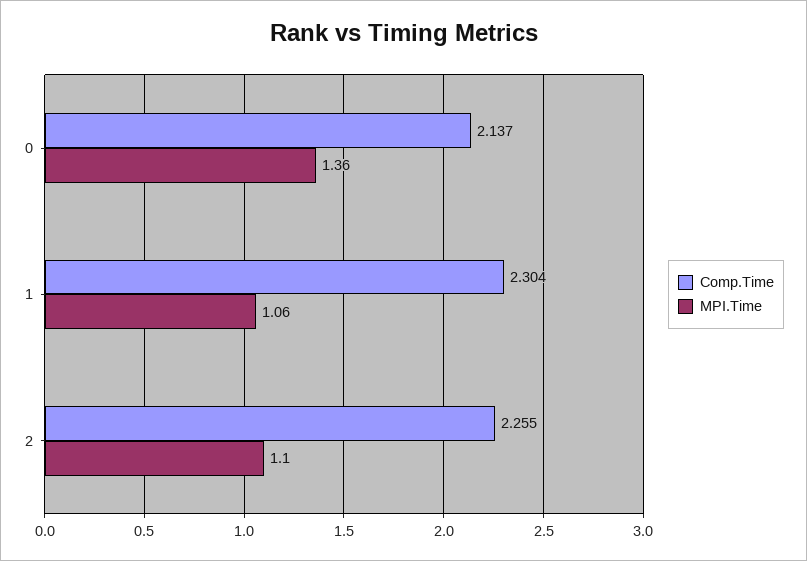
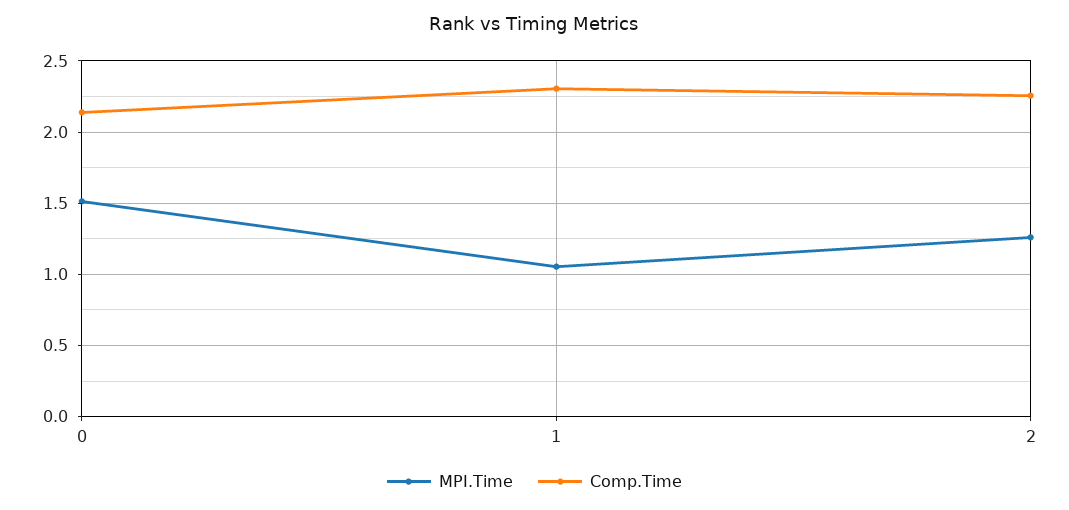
MPI.Time, 0: 1.36 -> 1.5
MPI.Time, 2: 1.1 -> 1.25

